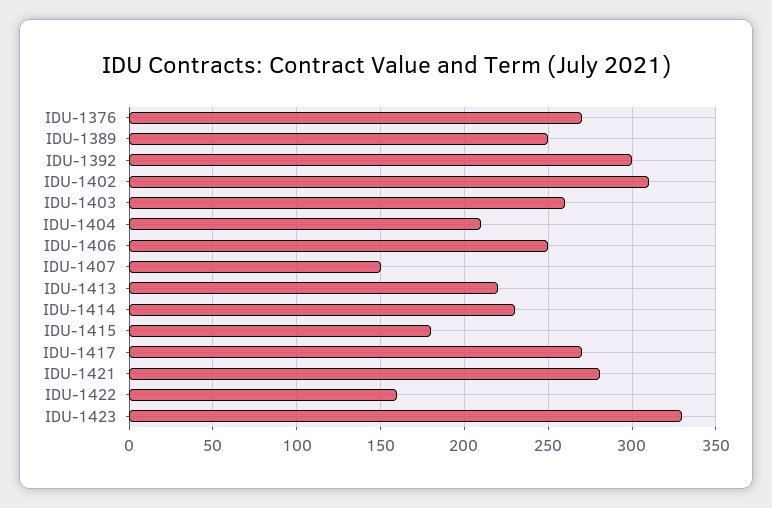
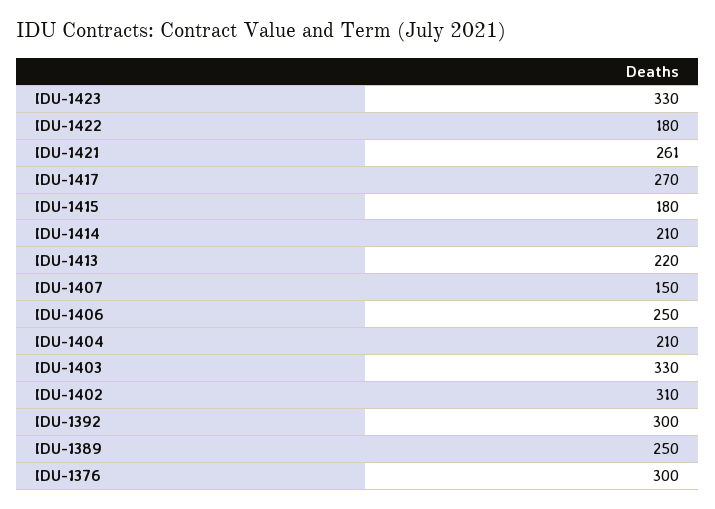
IDU-1376: 270 -> 300
IDU-1403: 260 -> 330
IDU-1414: 230 -> 210
IDU-1421: 280 -> 261
IDU-1422: 160 -> 180

